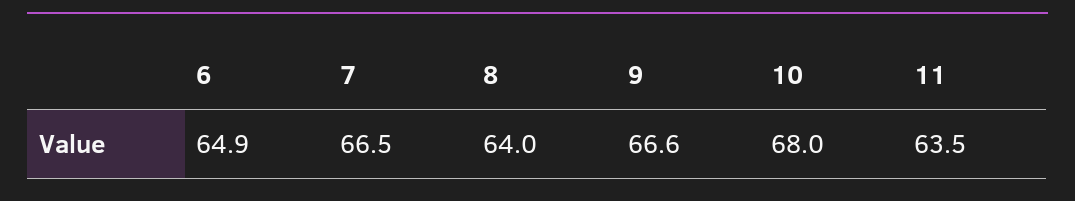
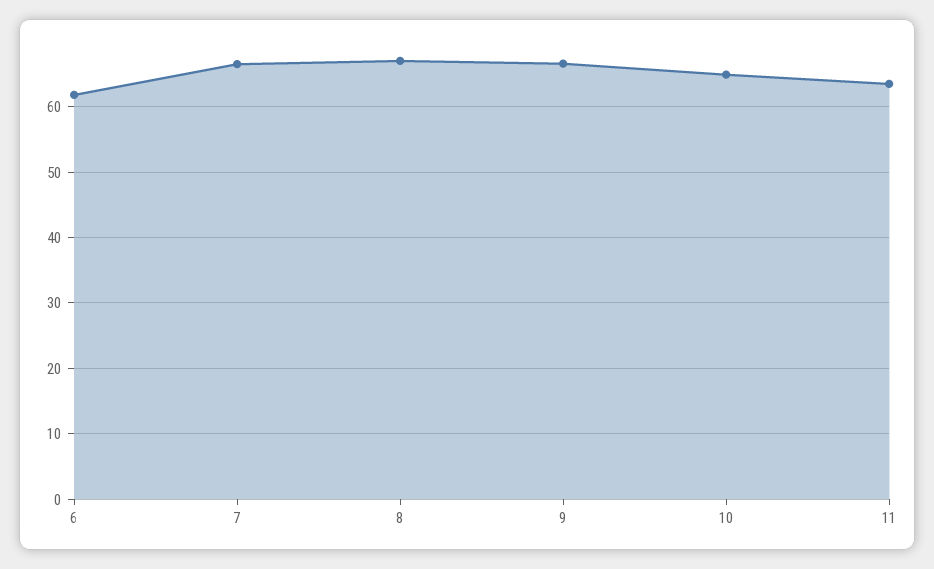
6: 64.9 -> 62
8: 64 -> 67
10: 68 -> 65

